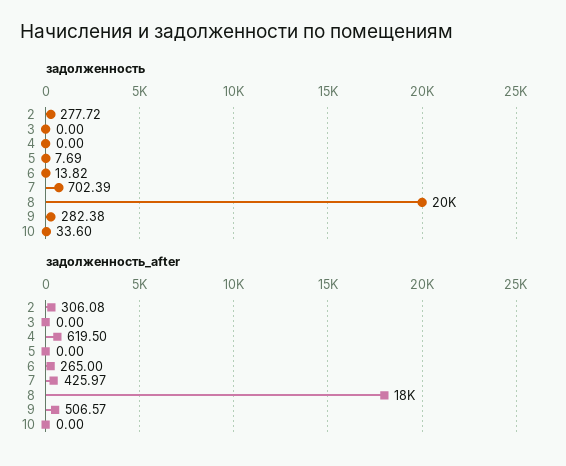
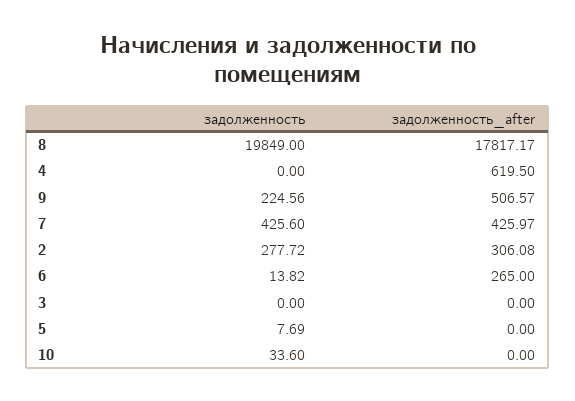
задолженность, 7: 702.39 -> 425.6
задолженность, 9: 282.38 -> 224.56

